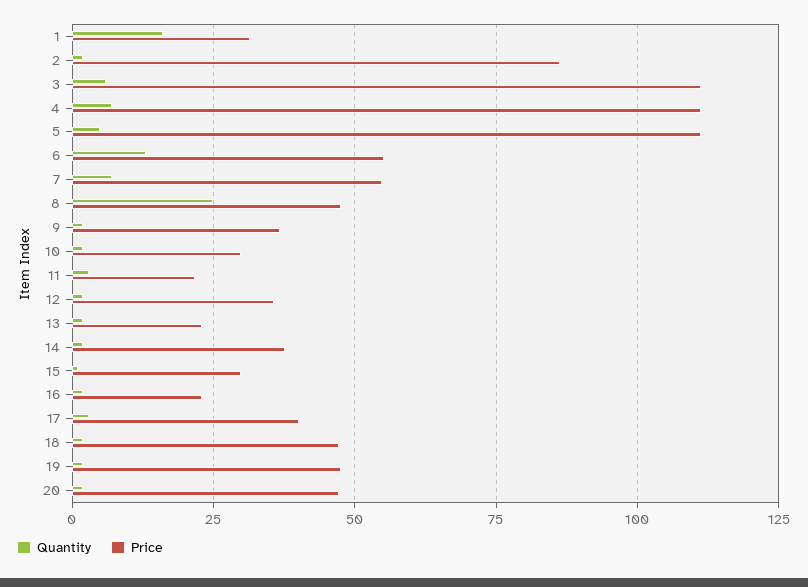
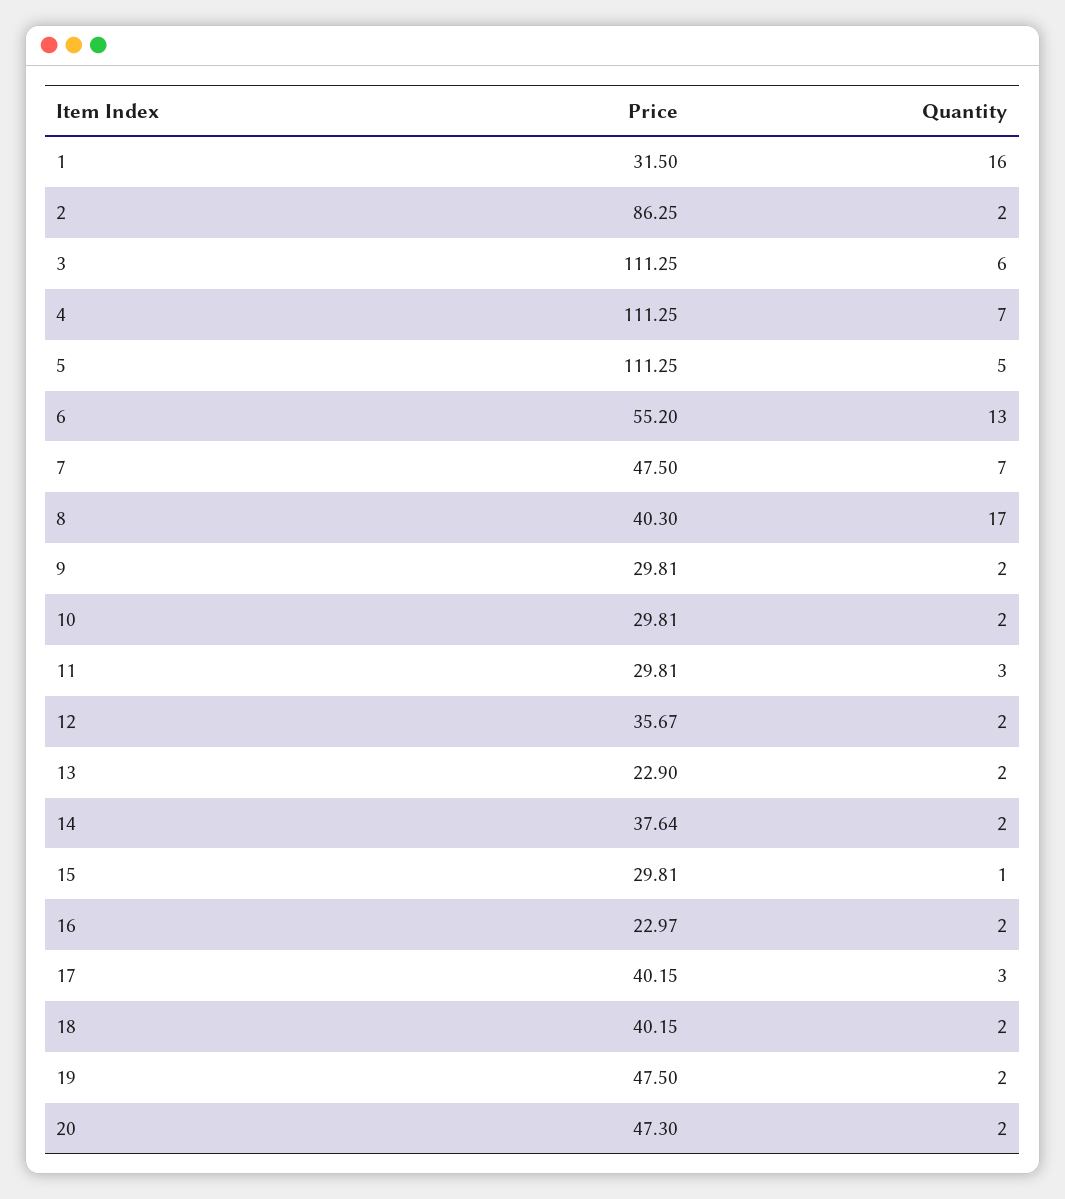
Price, 7: 55 -> 47.5
Quantity, 8: 25 -> 17
Price, 8: 47.5 -> 40.3
Price, 9: 37.5 -> 29.81
Price, 11: 22.5 -> 29.81
Price, 18: 47.5 -> 40.15

